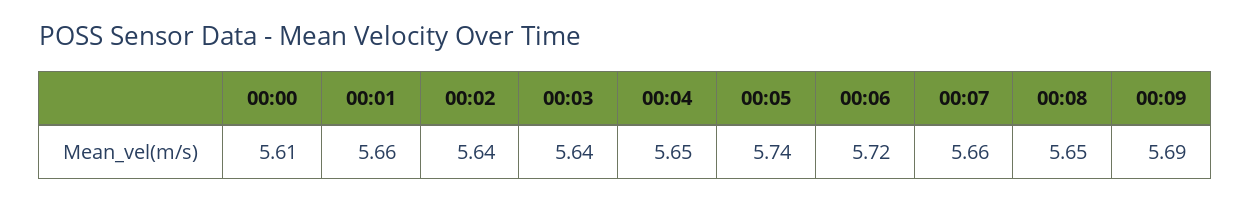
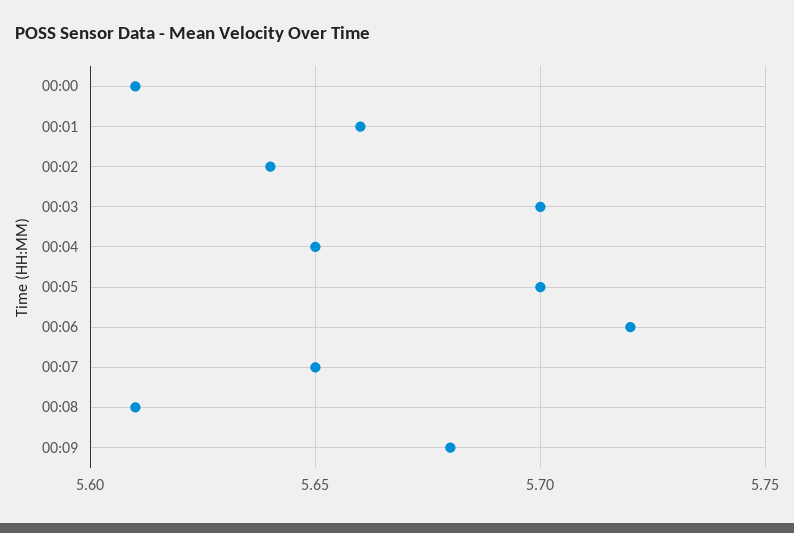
00:03: 5.64 -> 5.7
00:05: 5.74 -> 5.7
00:07: 5.66 -> 5.65
00:08: 5.65 -> 5.61
00:09: 5.69 -> 5.68

